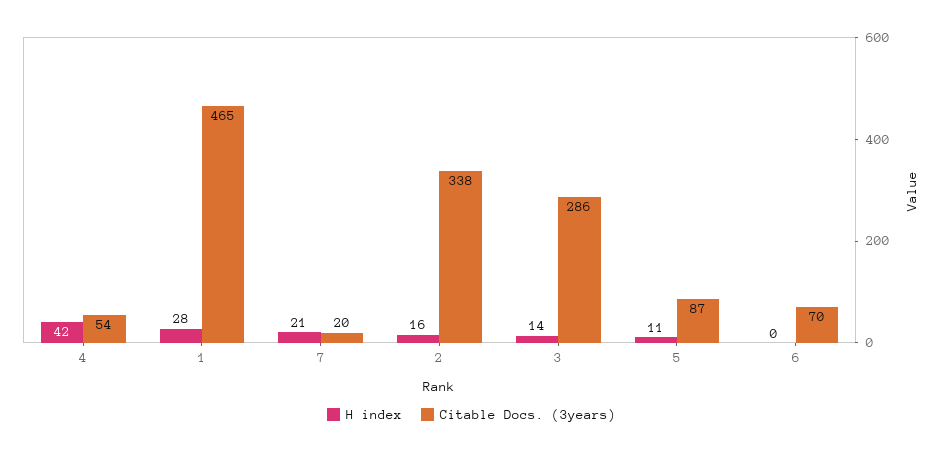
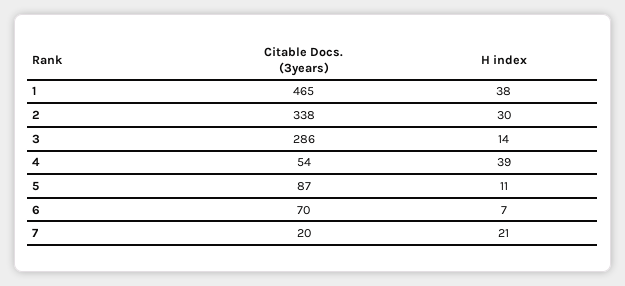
H index, 4: 42 -> 39
H index, 1: 28 -> 38
H index, 2: 16 -> 30
H index, 6: 0 -> 7

